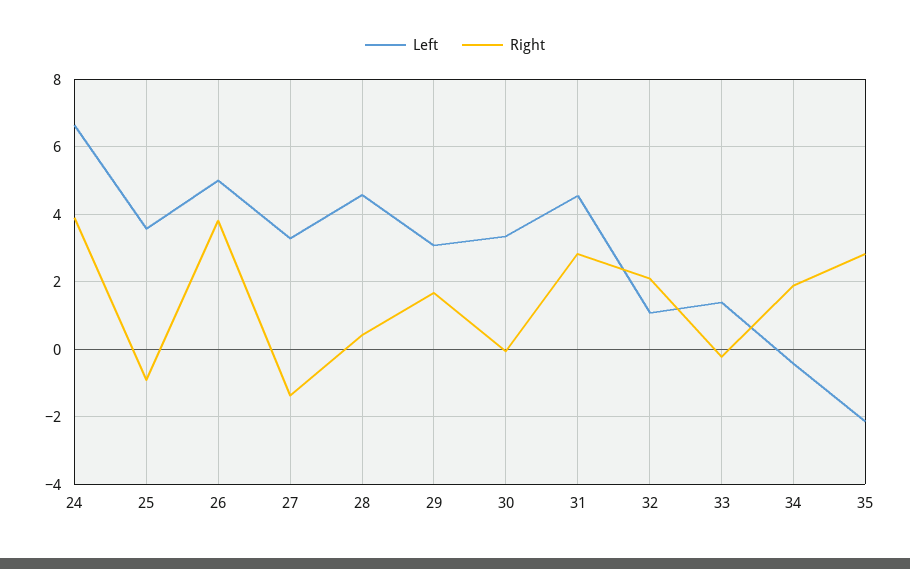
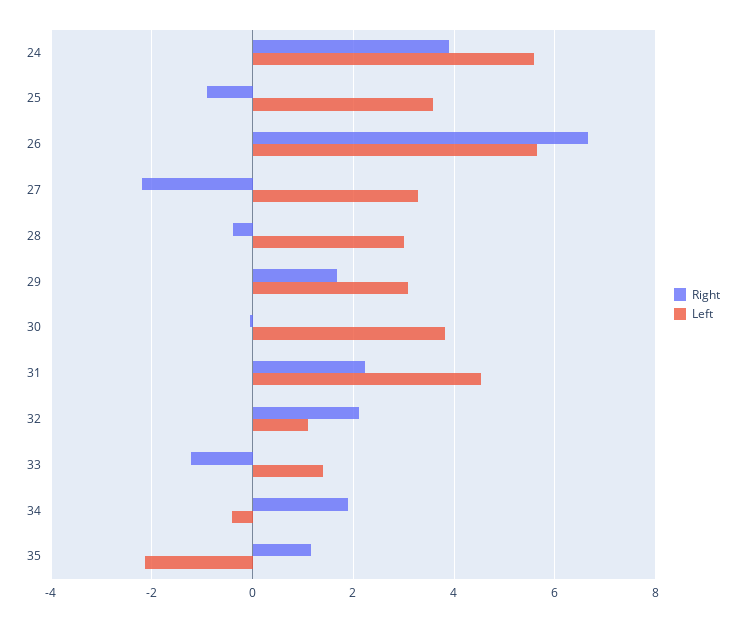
Left, 24: 6.6 -> 5.6
Left, 26: 5 -> 5.6
Right, 26: 3.8 -> 6.6
Right, 27: -1.4 -> -2.2
Left, 28: 4.6 -> 3
Right, 28: 0.4 -> -0.4
Left, 30: 3.4 -> 3.8
Right, 31: 2.8 -> 2.2
Right, 33: -0.2 -> -1.2
Right, 35: 2.8 -> 1.2

